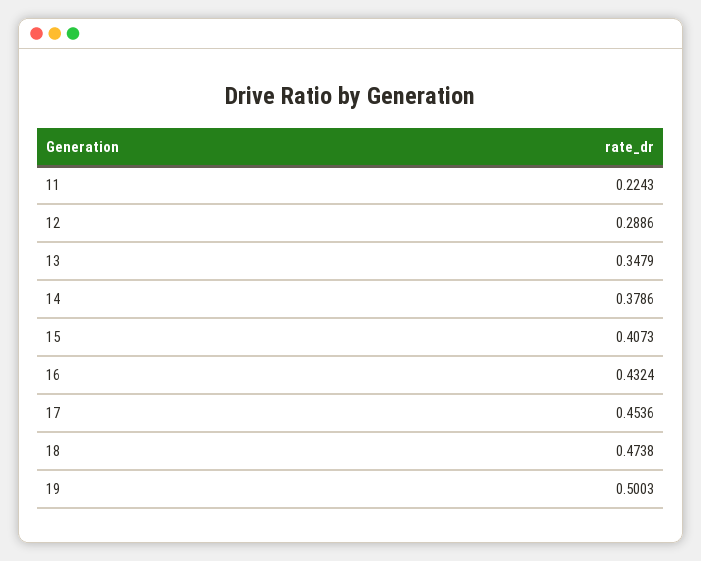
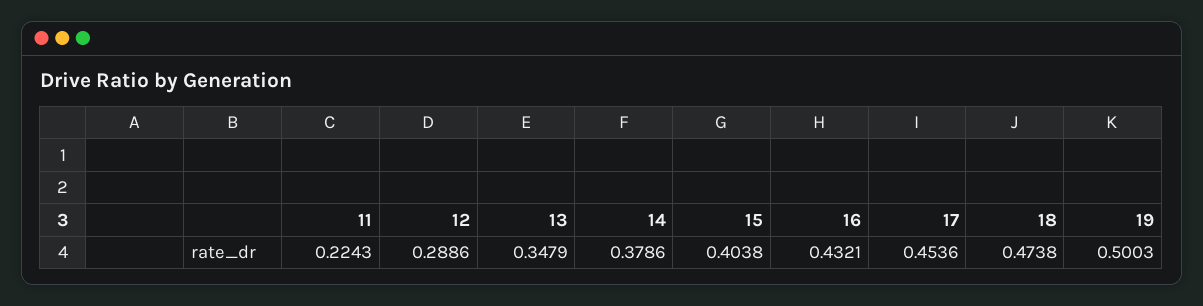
15: 0.4073 -> 0.4038
16: 0.4324 -> 0.4321

